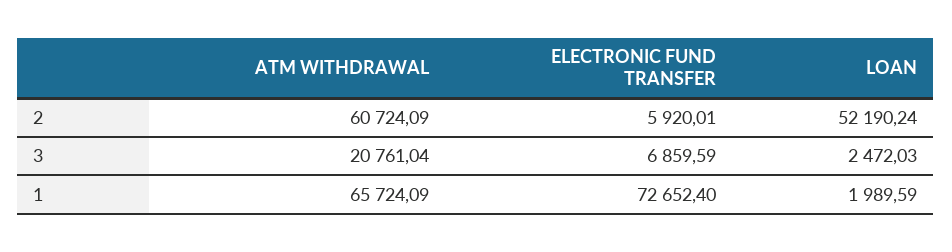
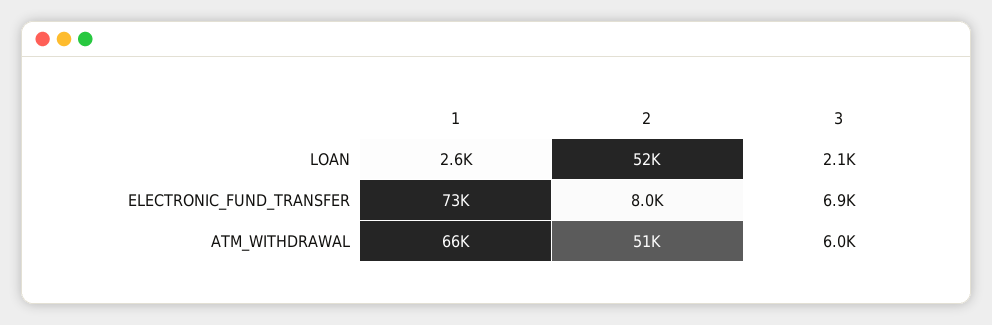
ATM WITHDRAWAL, 2: 60724.09 -> 51000
ELECTRONIC FUND TRANSFER, 2: 5920.01 -> 8000
ATM WITHDRAWAL, 3: 20761.04 -> 6000
LOAN, 3: 2472.03 -> 2100
LOAN, 1: 1989.59 -> 2600

